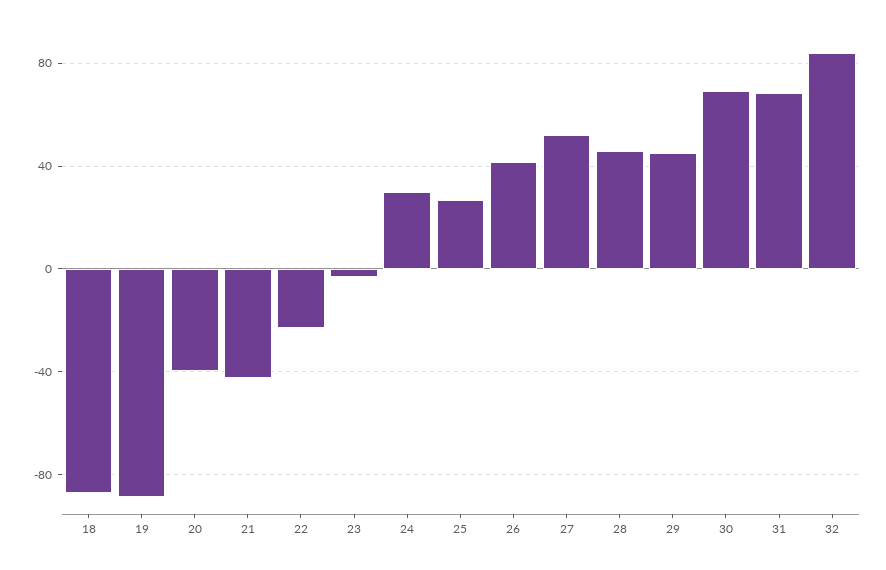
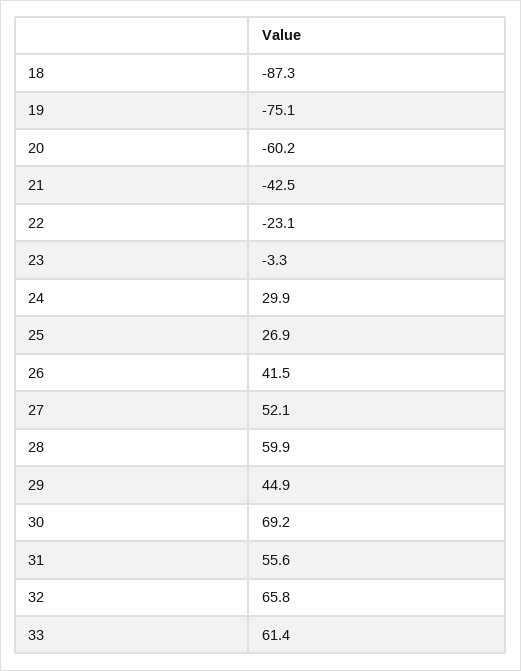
19: -90 -> -75.1
20: -40 -> -60.2
28: 45 -> 59.9
31: 70 -> 55.6
32: 85 -> 65.8
33: none -> 61.4

